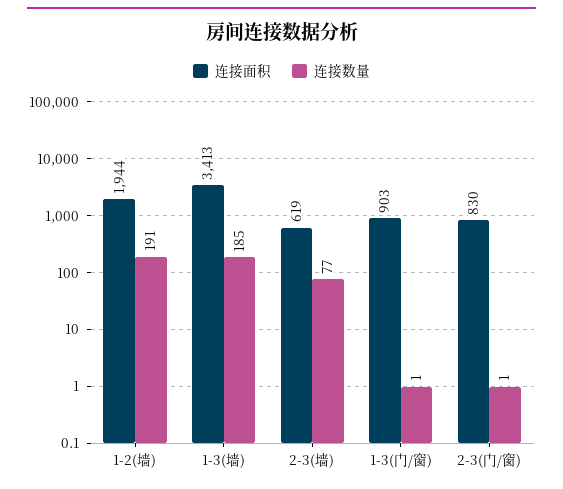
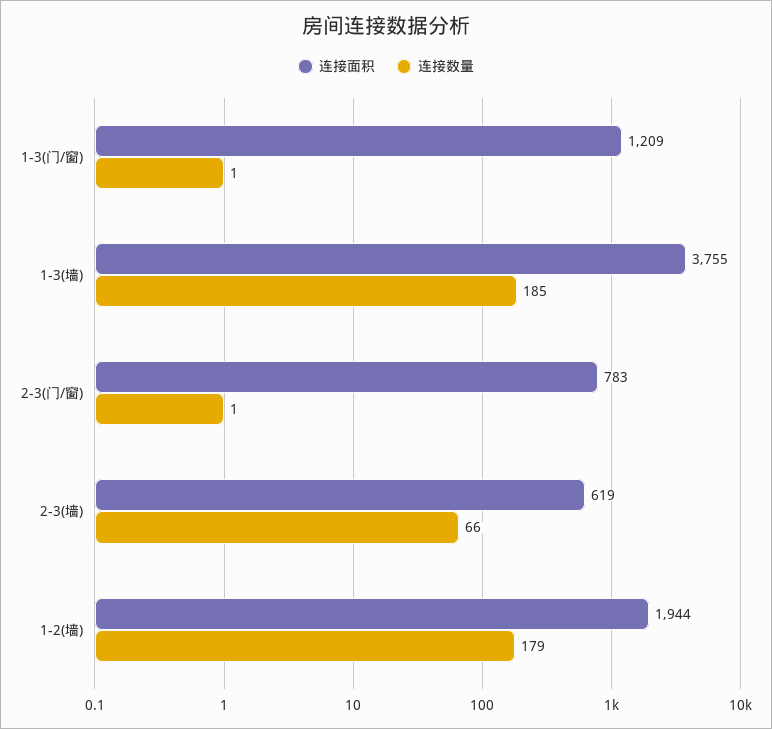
连接数量, 1-2(墙): 191 -> 179
连接面积, 1-3(墙): 3413 -> 3755
连接数量, 2-3(墙): 77 -> 66
连接面积, 1-3(门/窗): 903 -> 1209
连接面积, 2-3(门/窗): 830 -> 783

